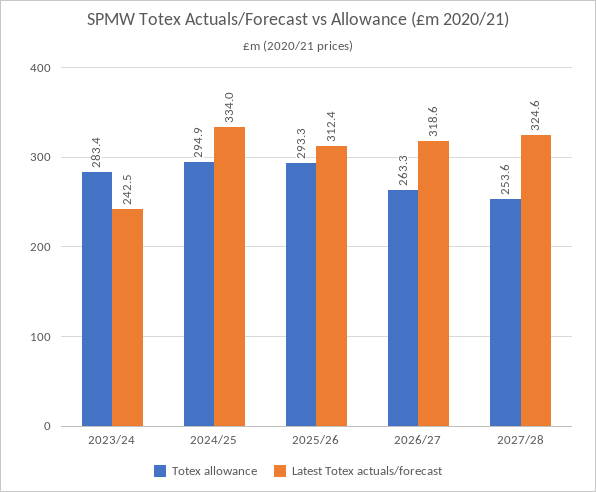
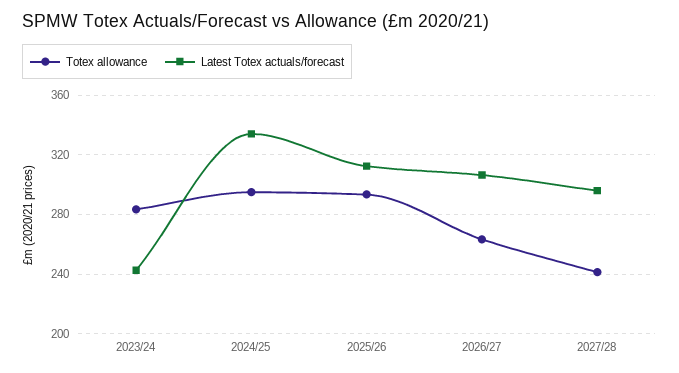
Latest Totex actuals/forecast, 2026/27: 318.6 -> 305
Totex allowance, 2027/28: 253.6 -> 240
Latest Totex actuals/forecast, 2027/28: 324.6 -> 295

